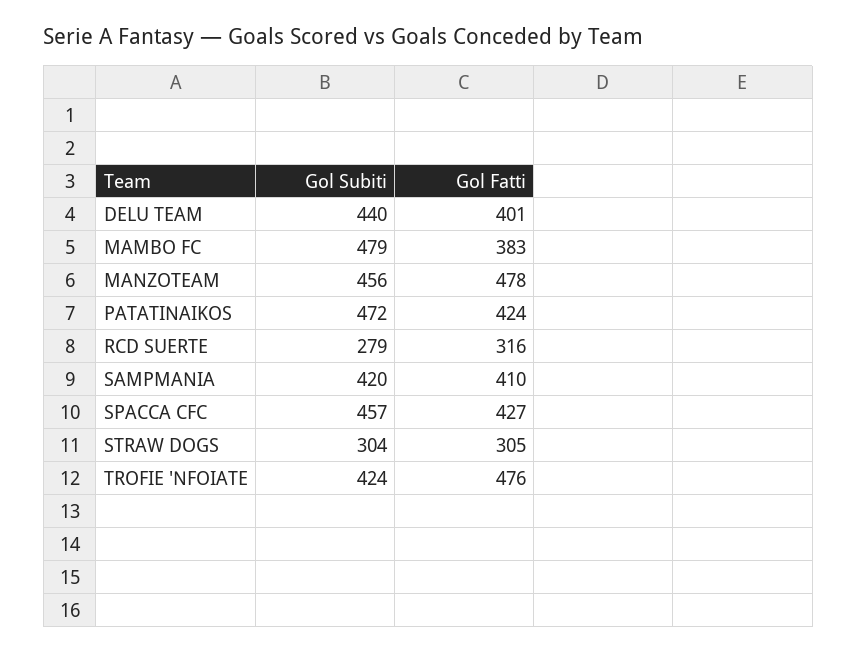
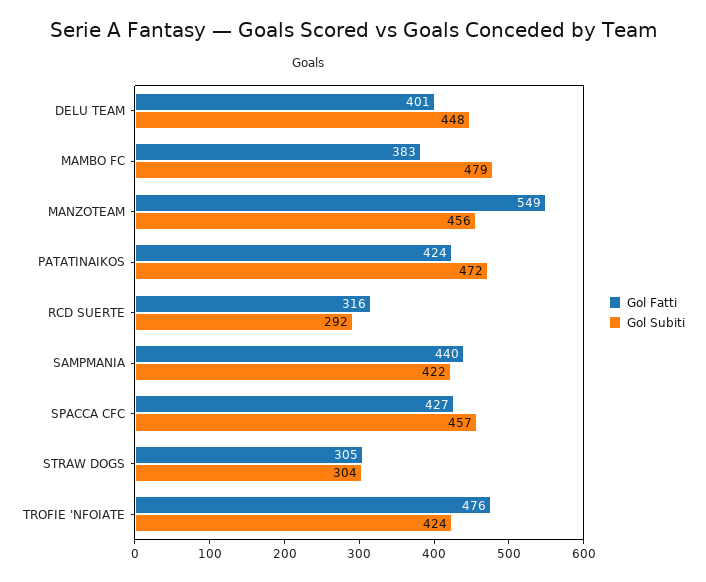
Gol Subiti, DELU TEAM: 440 -> 448
Gol Fatti, MANZOTEAM: 478 -> 549
Gol Subiti, RCD SUERTE: 279 -> 292
Gol Subiti, SAMPMANIA: 420 -> 422
Gol Fatti, SAMPMANIA: 410 -> 440

